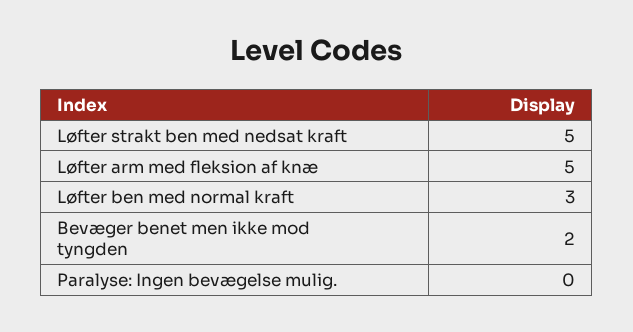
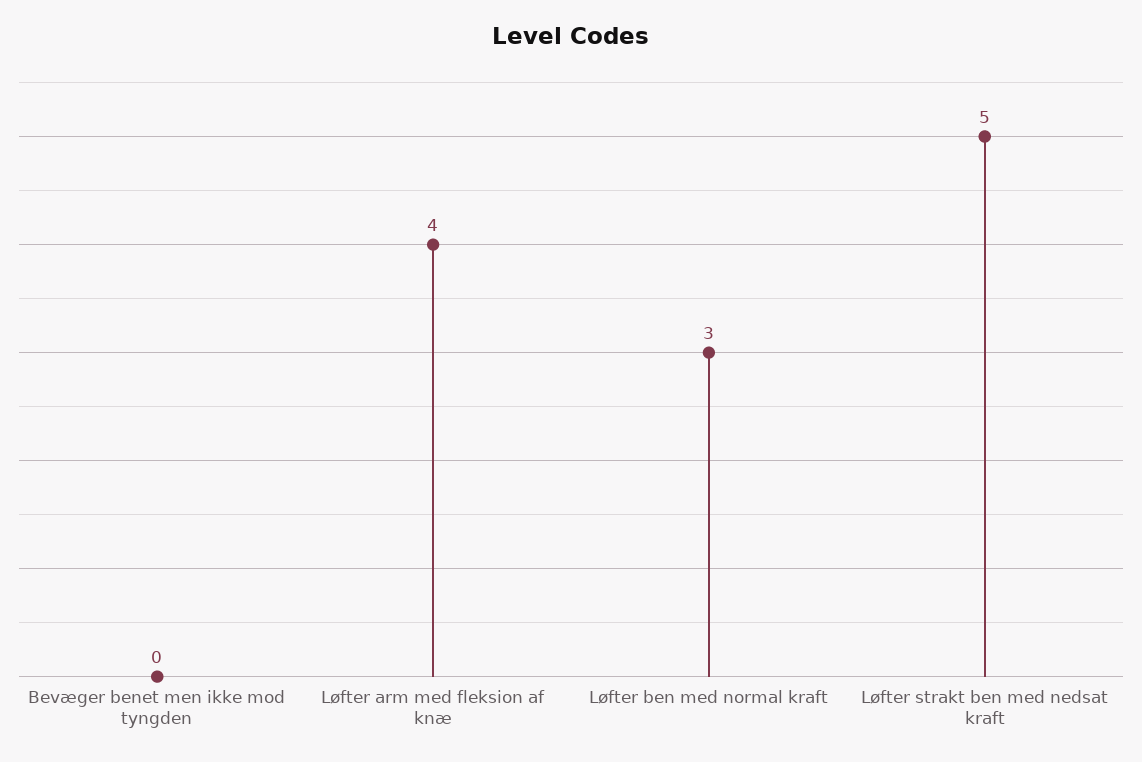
Løfter arm med fleksion af knæ: 5 -> 4
Bevæger benet men ikke mod tyngden: 2 -> 0
Paralyse: Ingen bevægelse mulig.: 0 -> none

